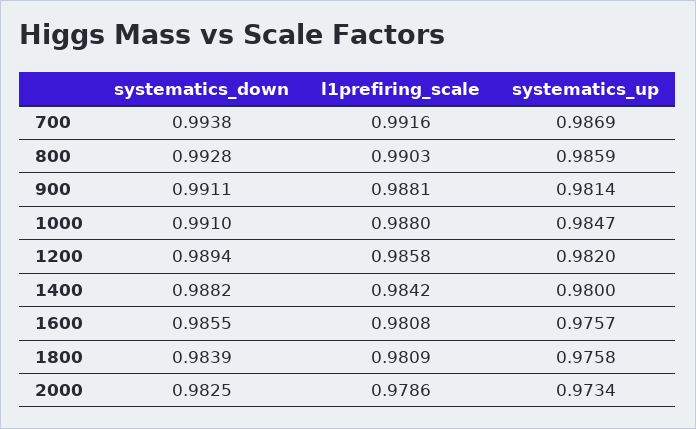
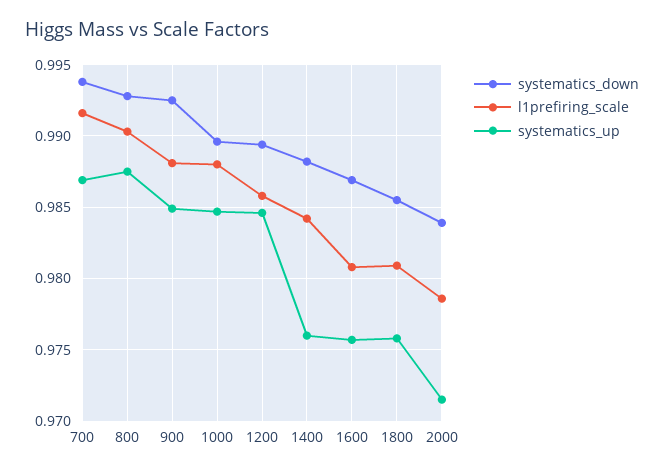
systematics_up, 800: 0.9859 -> 0.9875
systematics_down, 900: 0.9911 -> 0.9925
systematics_up, 900: 0.9814 -> 0.985
systematics_down, 1000: 0.991 -> 0.9895
systematics_up, 1200: 0.982 -> 0.9845
systematics_up, 1400: 0.98 -> 0.976
systematics_down, 1600: 0.9855 -> 0.987
systematics_down, 1800: 0.9839 -> 0.9855
systematics_down, 2000: 0.9825 -> 0.984
systematics_up, 2000: 0.9734 -> 0.9715

